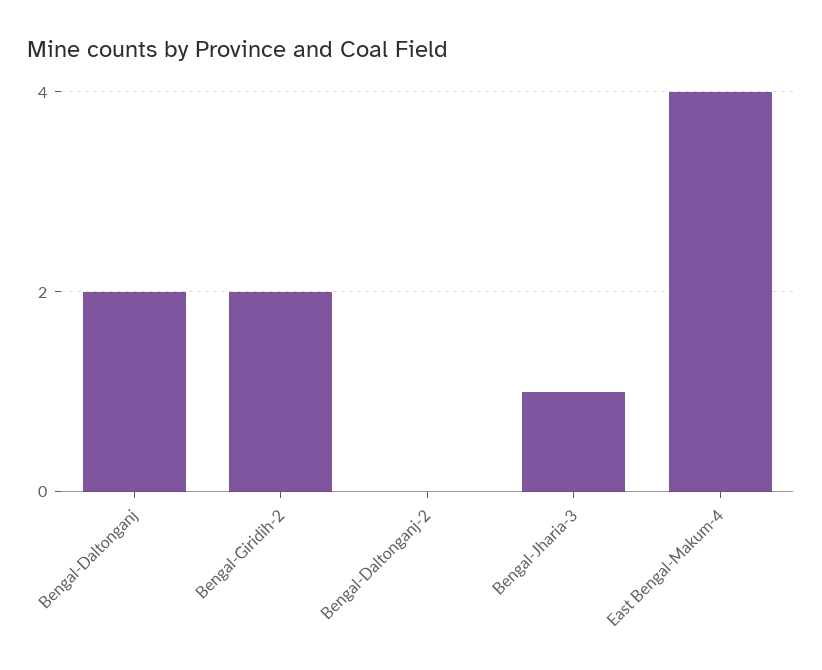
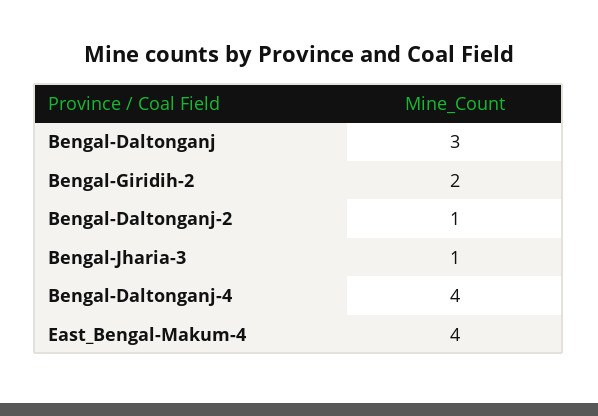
Bengal-Daltonganj: 2 -> 3
Bengal-Daltonganj-2: 0 -> 1
Bengal-Daltonganj-4: none -> 4

